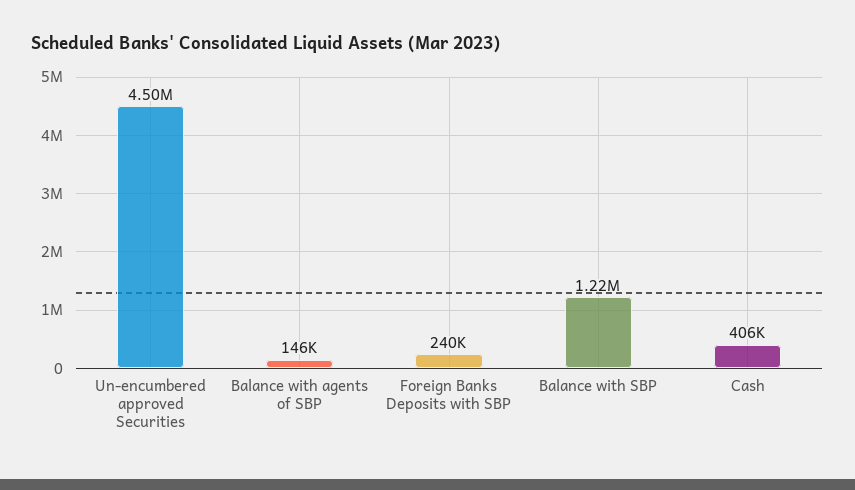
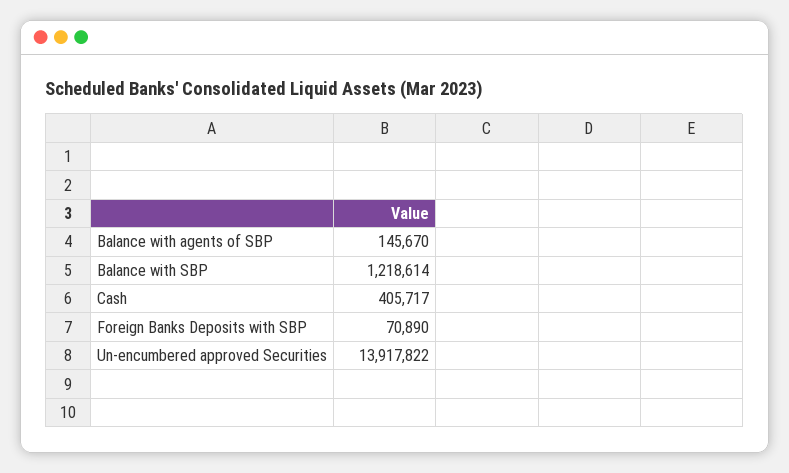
Un-encumbered approved Securities: 4500000 -> 13917822
Foreign Banks Deposits with SBP: 240000 -> 70890

